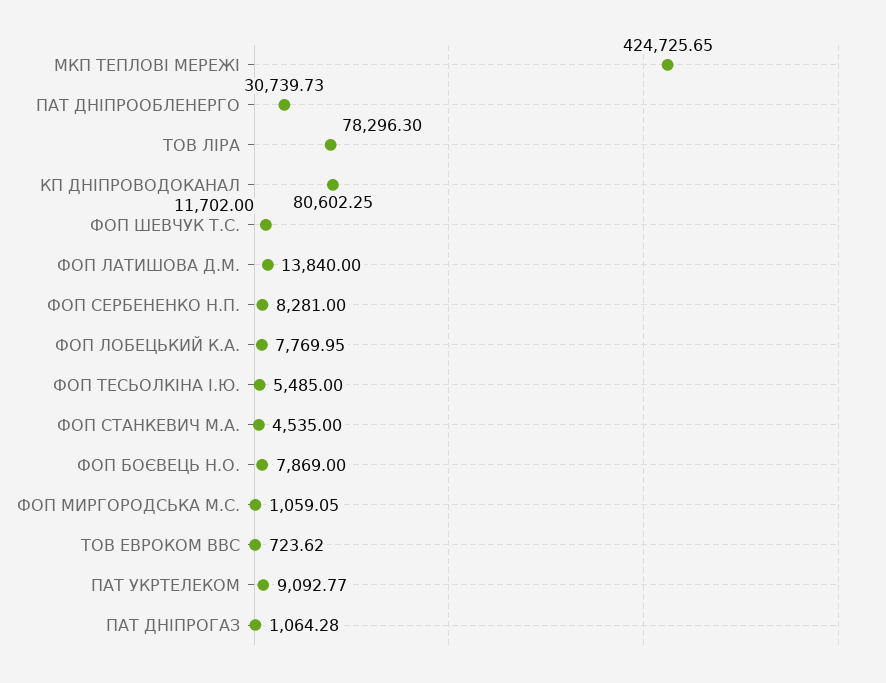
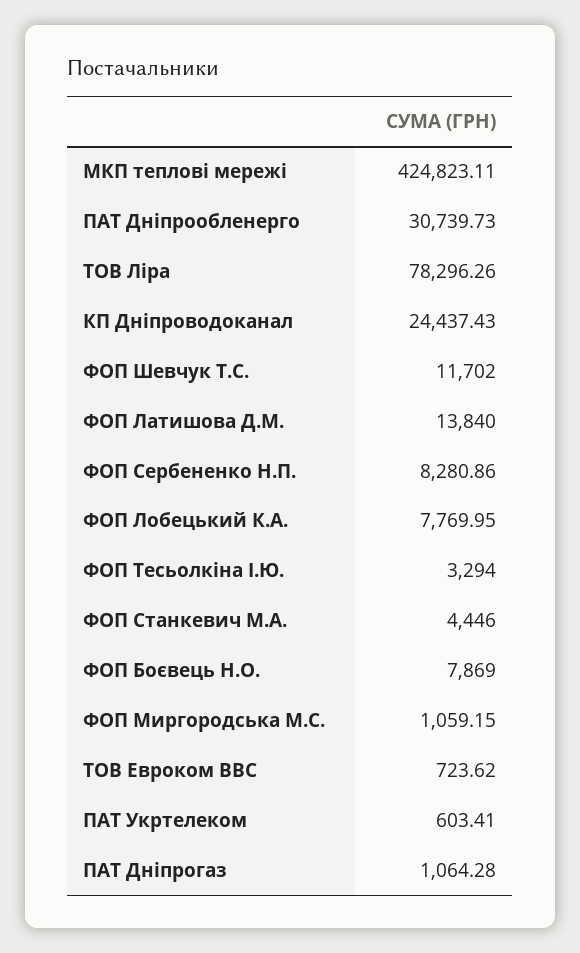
МКП ТЕПЛОВІ МЕРЕЖІ: 424725.65 -> 424823.11
ТОВ ЛІРА: 78296.3 -> 78296.26
КП ДНІПРОВОДОКАНАЛ: 80602.25 -> 24437.43
ФОП СЕРБЕНЕНКО Н.П.: 8281 -> 8280.86
ФОП ТЕСЬОЛКІНА І.Ю.: 5485 -> 3294
ФОП СТАНКЕВИЧ М.А.: 4535 -> 4446
ФОП МИРГОРОДСЬКА М.С.: 1059.05 -> 1059.15
ПАТ УКРТЕЛЕКОМ: 9092.77 -> 603.41

